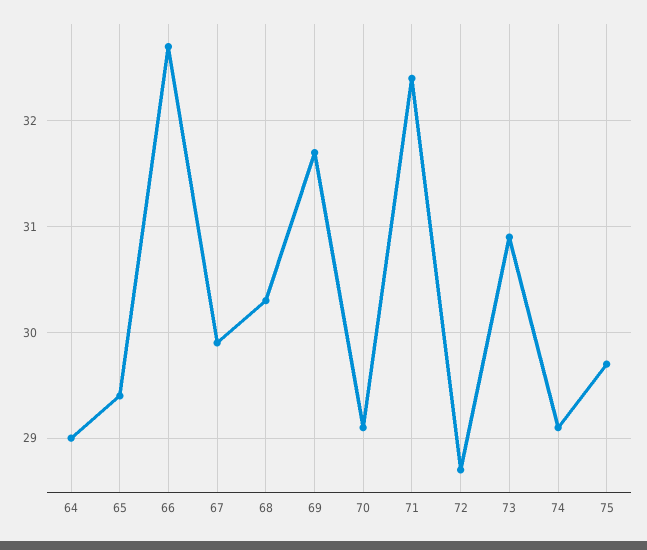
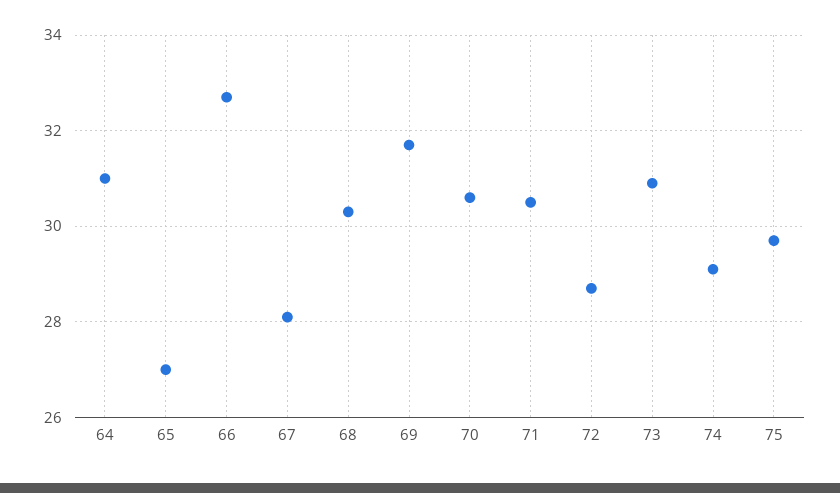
64: 29 -> 31
65: 29.4 -> 27
67: 29.9 -> 28
70: 29.1 -> 30.5
71: 32.4 -> 30.5

